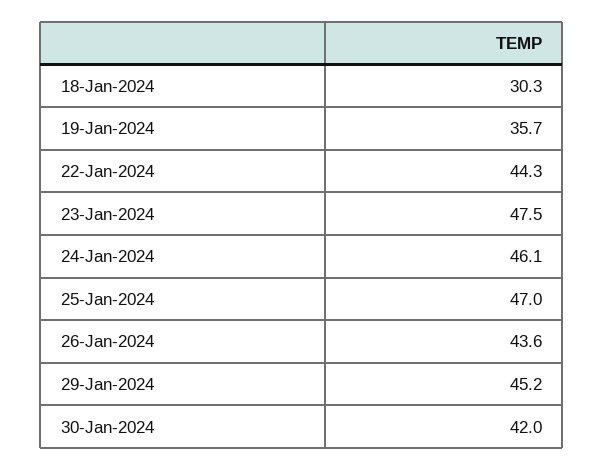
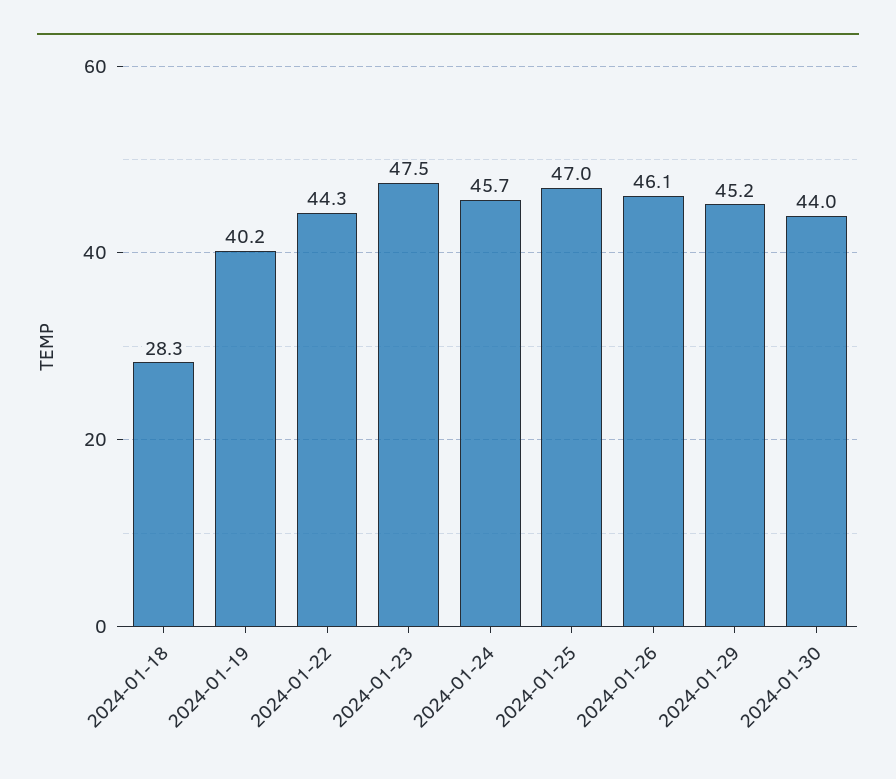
18-Jan-2024: 30.3 -> 28.3
19-Jan-2024: 35.7 -> 40.2
24-Jan-2024: 46.1 -> 45.7
26-Jan-2024: 43.6 -> 46.1
30-Jan-2024: 42 -> 44

